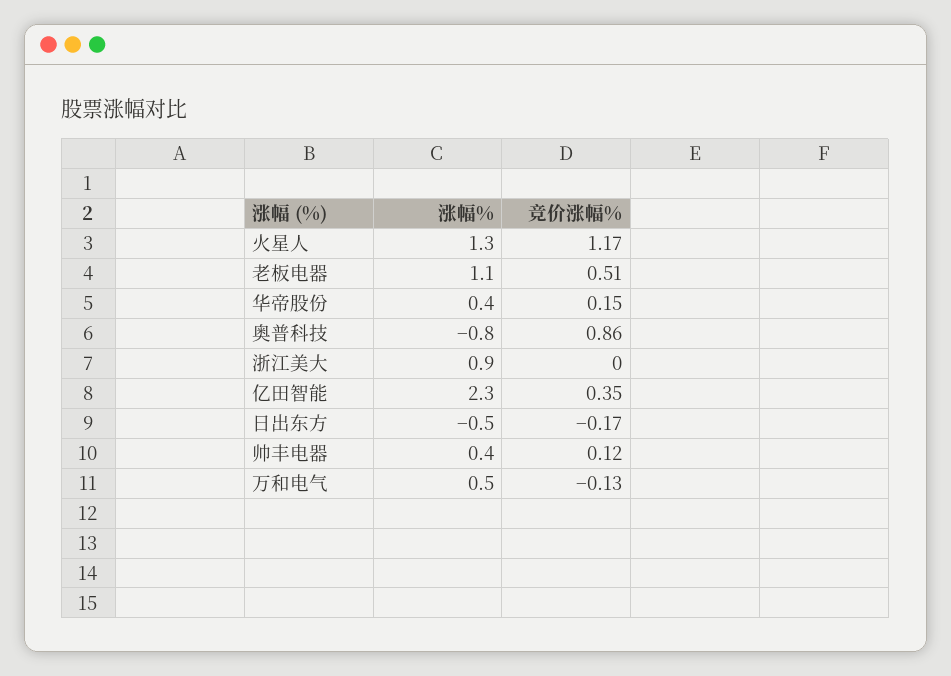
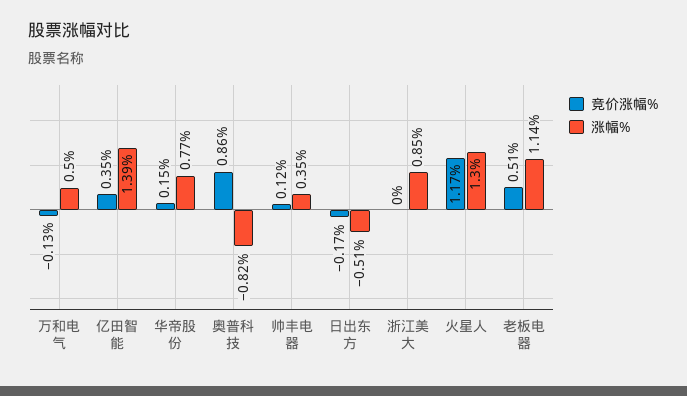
涨幅%, 华帝股份: 0.4 -> 0.77
涨幅%, 亿田智能: 2.3 -> 1.39

